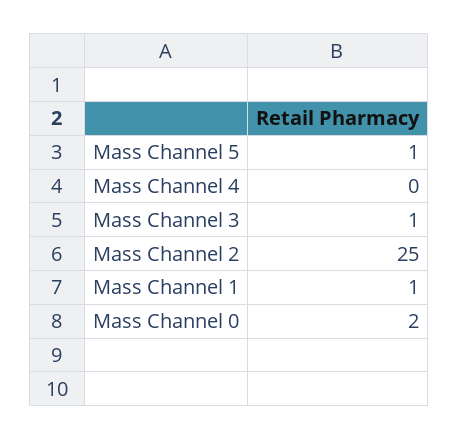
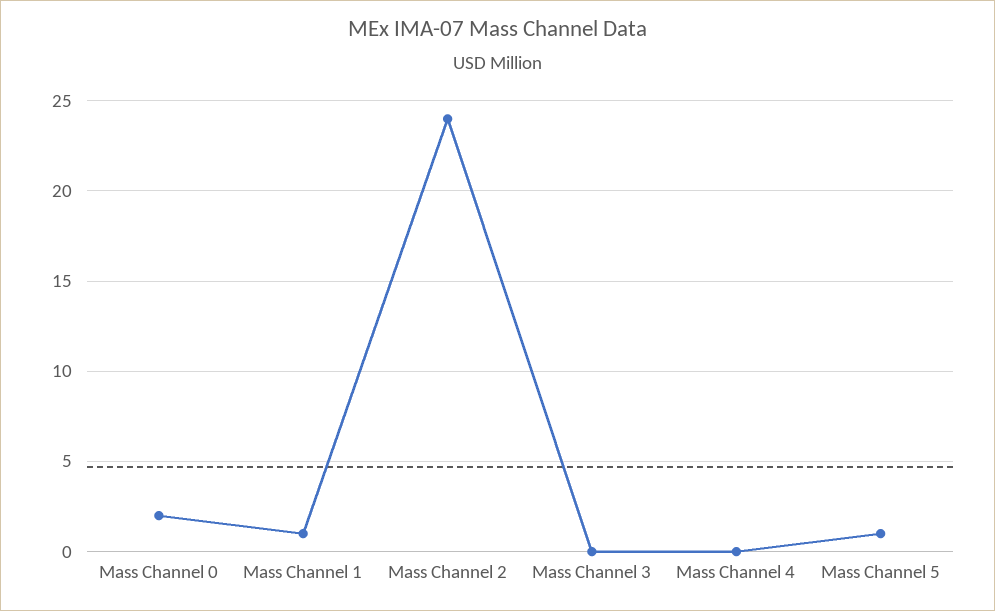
Mass Channel 3: 1 -> 0
Mass Channel 2: 25 -> 24

